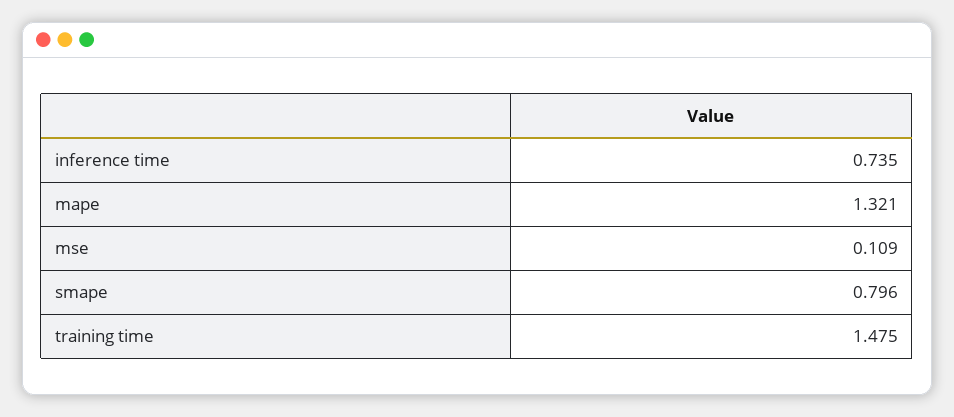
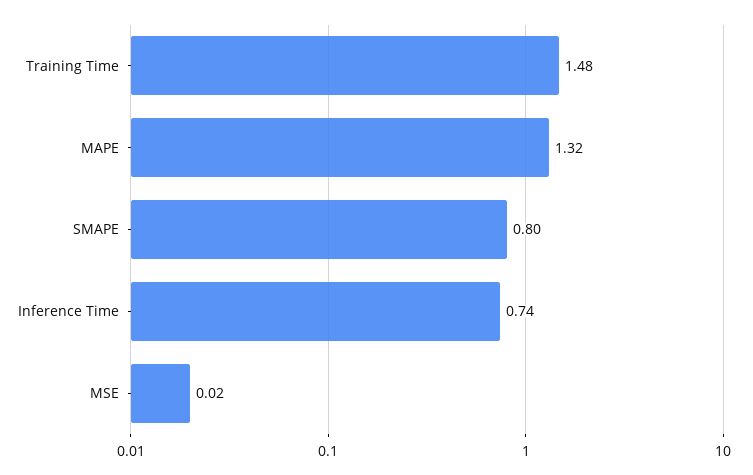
mse: 0.109 -> 0.02

